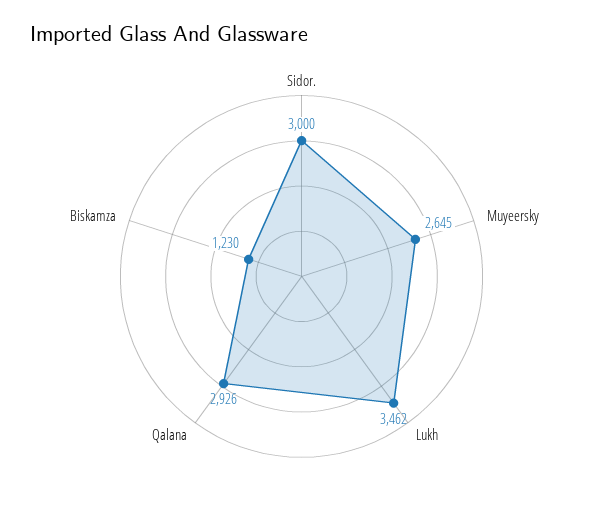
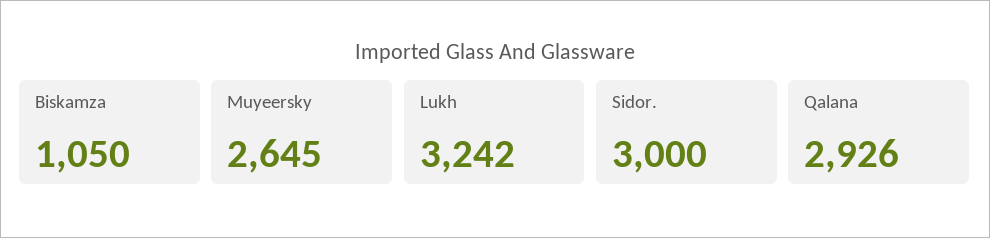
Lukh: 3462 -> 3242
Biskamza: 1230 -> 1050

